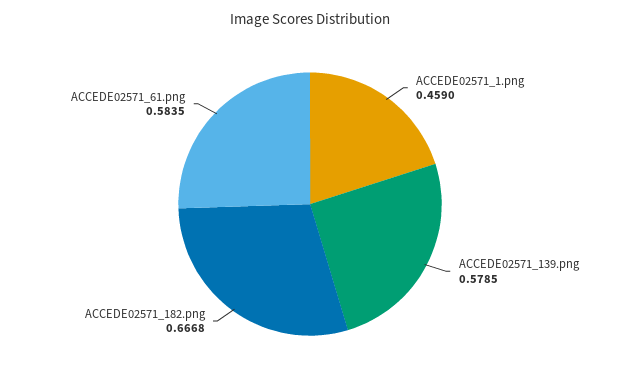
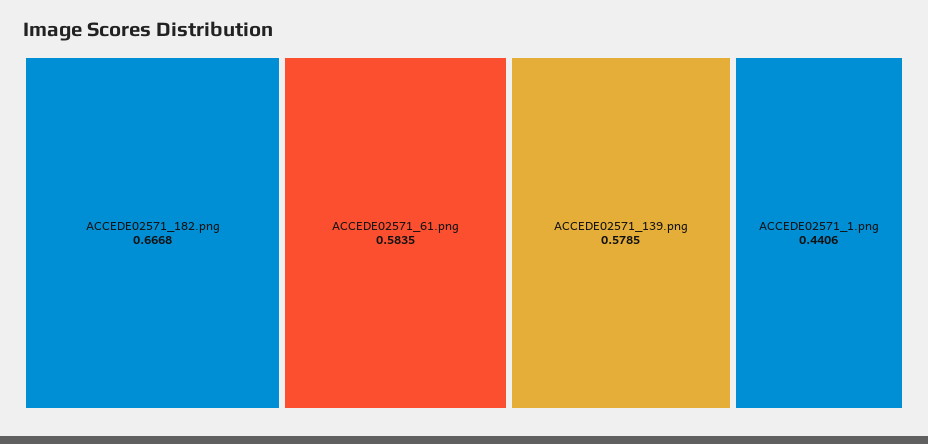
ACCEDE02571_1.png: 0.459 -> 0.4406

